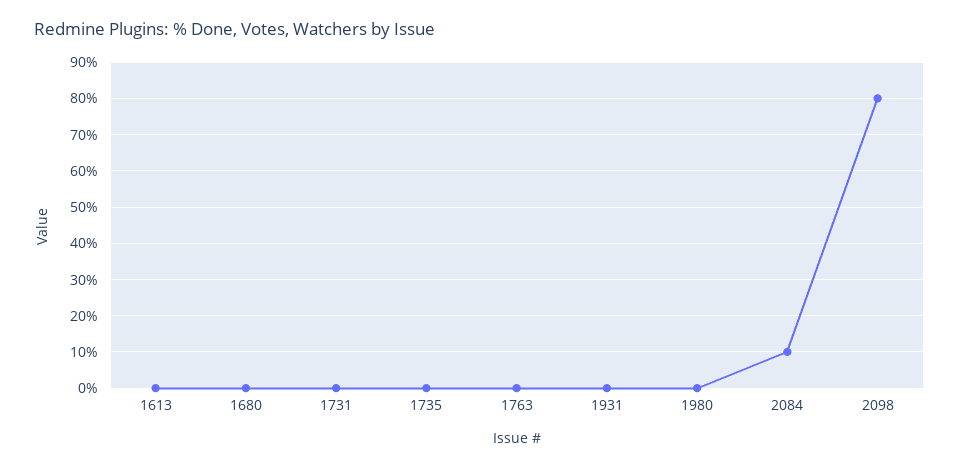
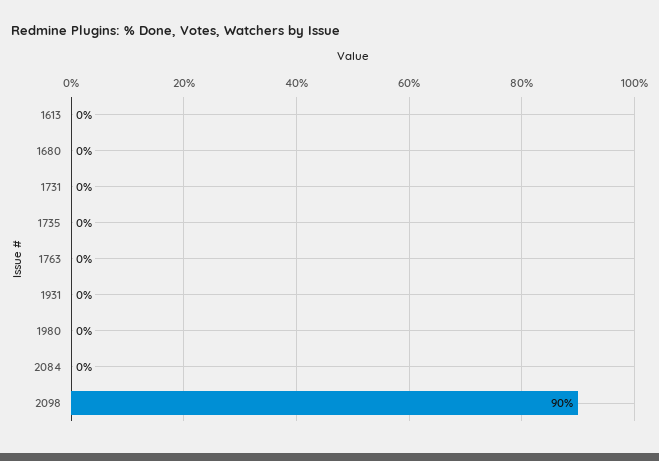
2084: 10 -> 0
2098: 80 -> 90

